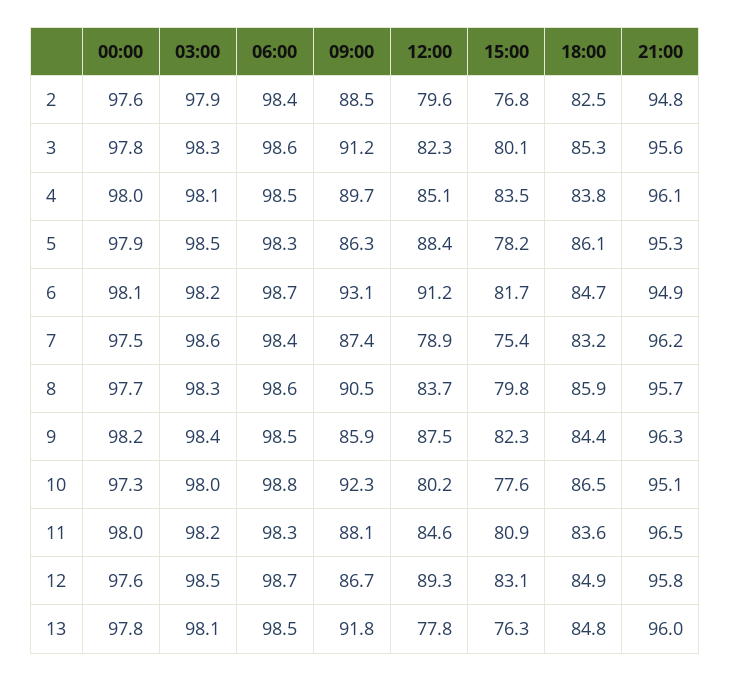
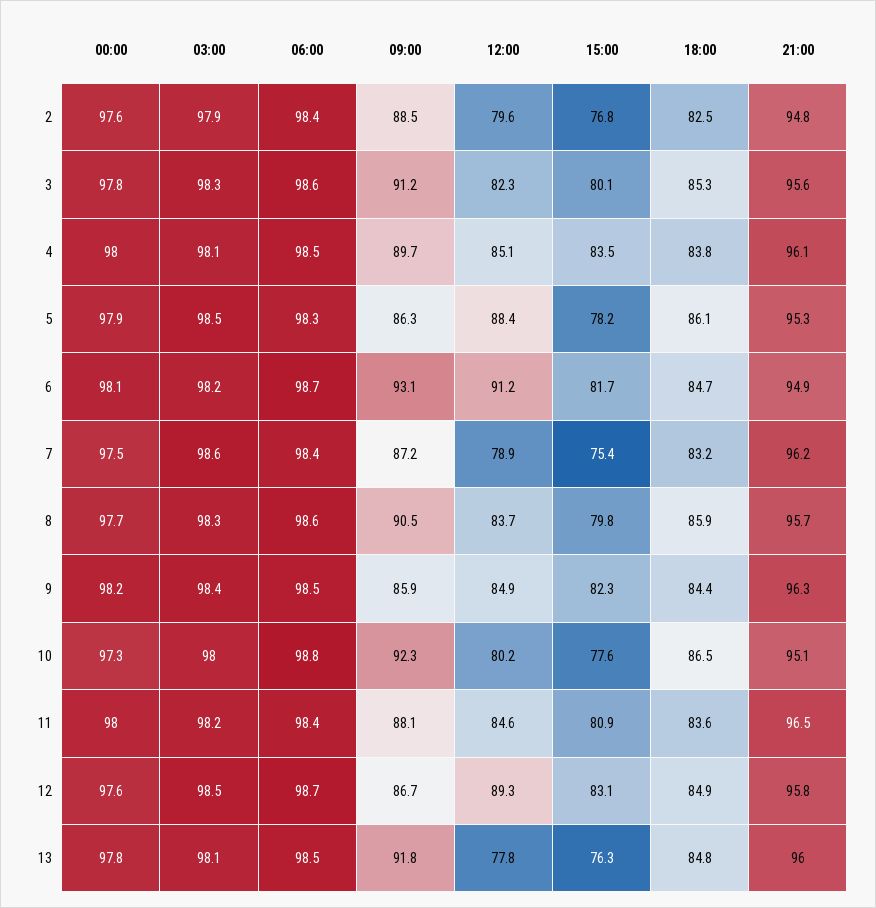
09:00, 7: 87.4 -> 87.2
12:00, 9: 87.5 -> 84.9
06:00, 11: 98.3 -> 98.4

